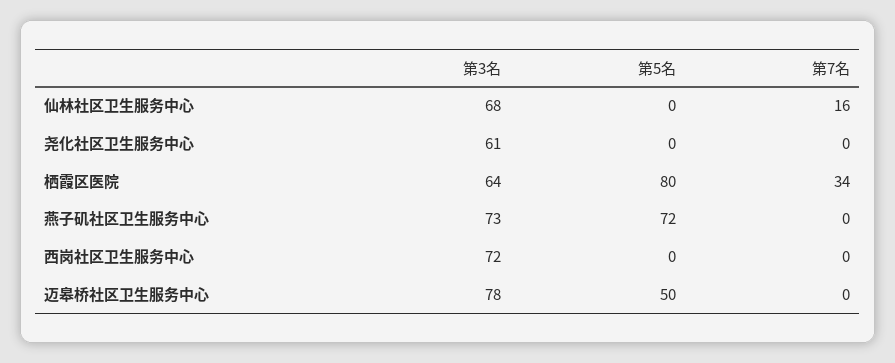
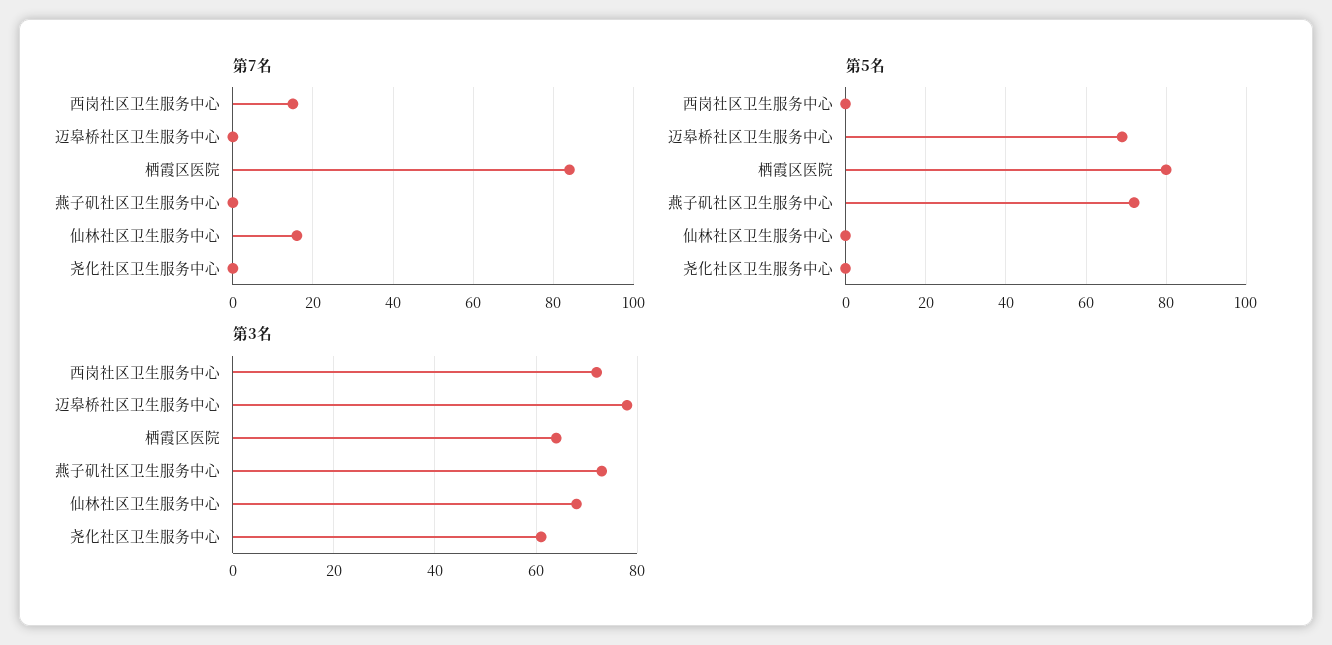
第7名, 栖霞区医院: 34 -> 85
第7名, 西岗社区卫生服务中心: 0 -> 15
第5名, 迈皋桥社区卫生服务中心: 50 -> 70

